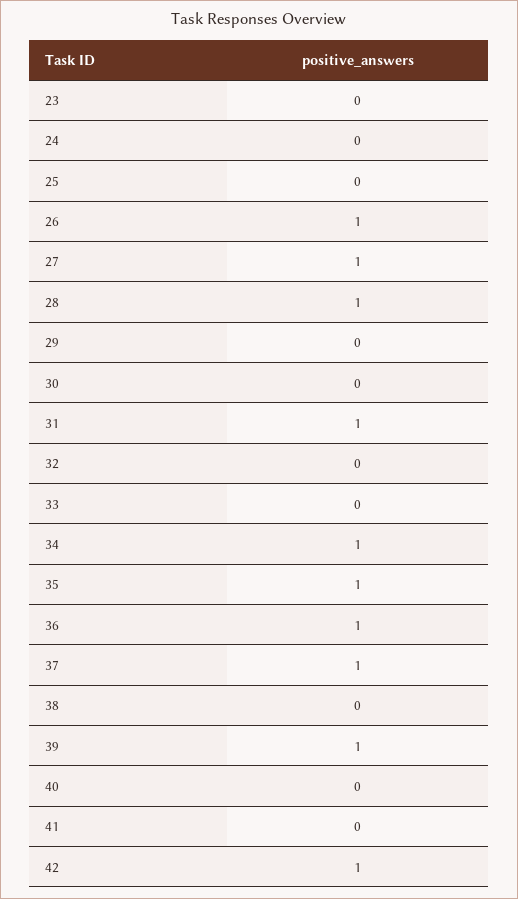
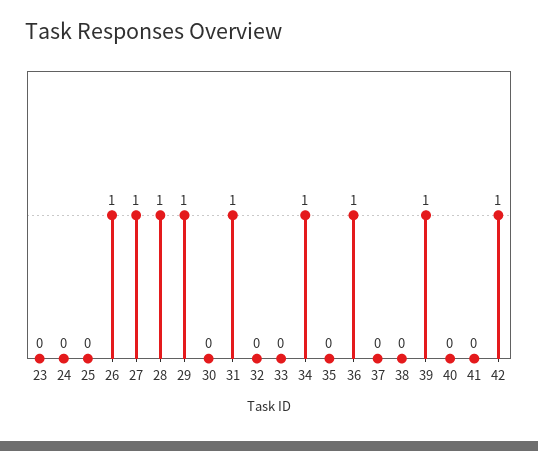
29: 0 -> 1
35: 1 -> 0
37: 1 -> 0

